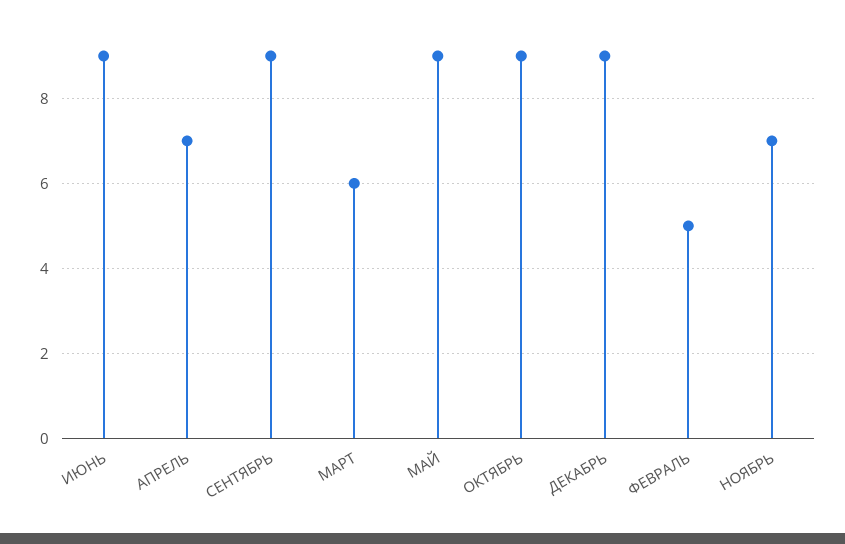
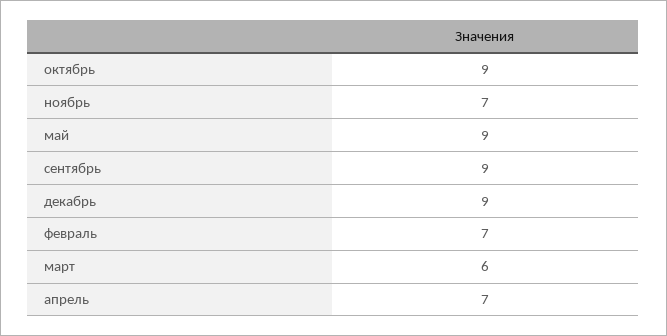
ИЮНЬ: 9 -> none
ФЕВРАЛЬ: 5 -> 7

